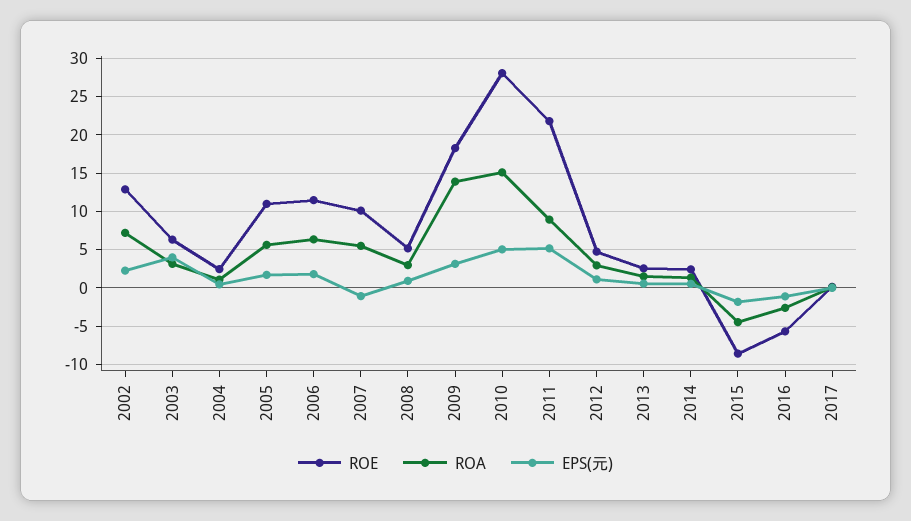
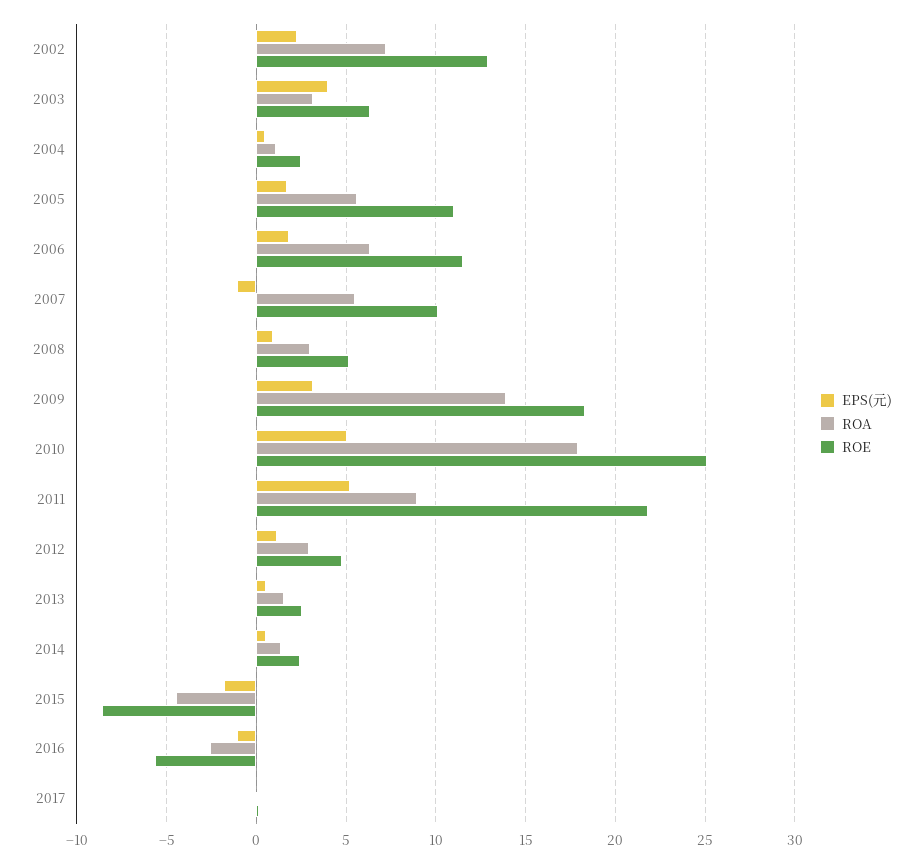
ROE, 2010: 28 -> 25
ROA, 2010: 15 -> 18

